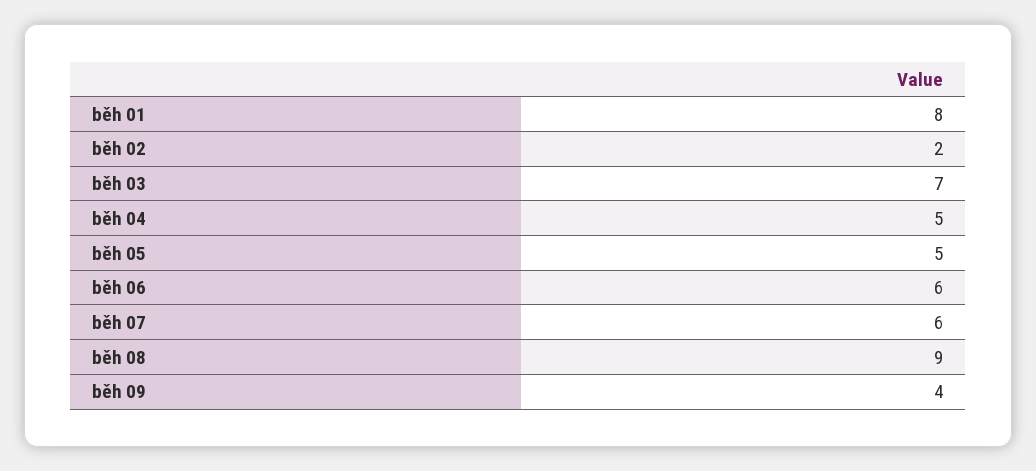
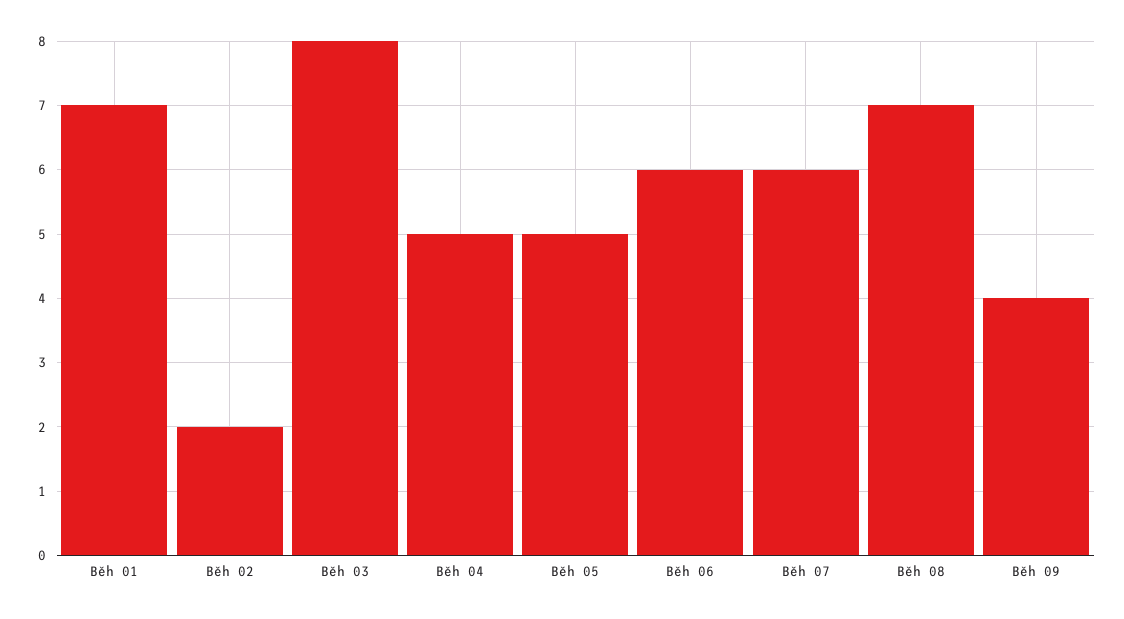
běh 01: 8 -> 7
běh 03: 7 -> 8
běh 08: 9 -> 7

